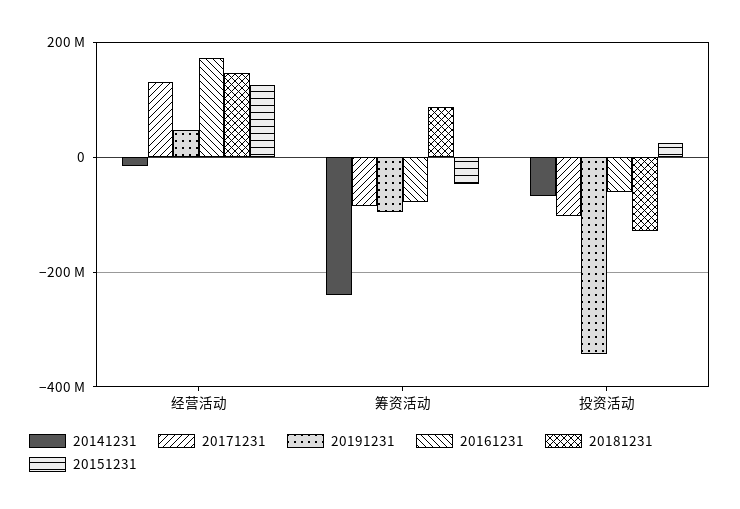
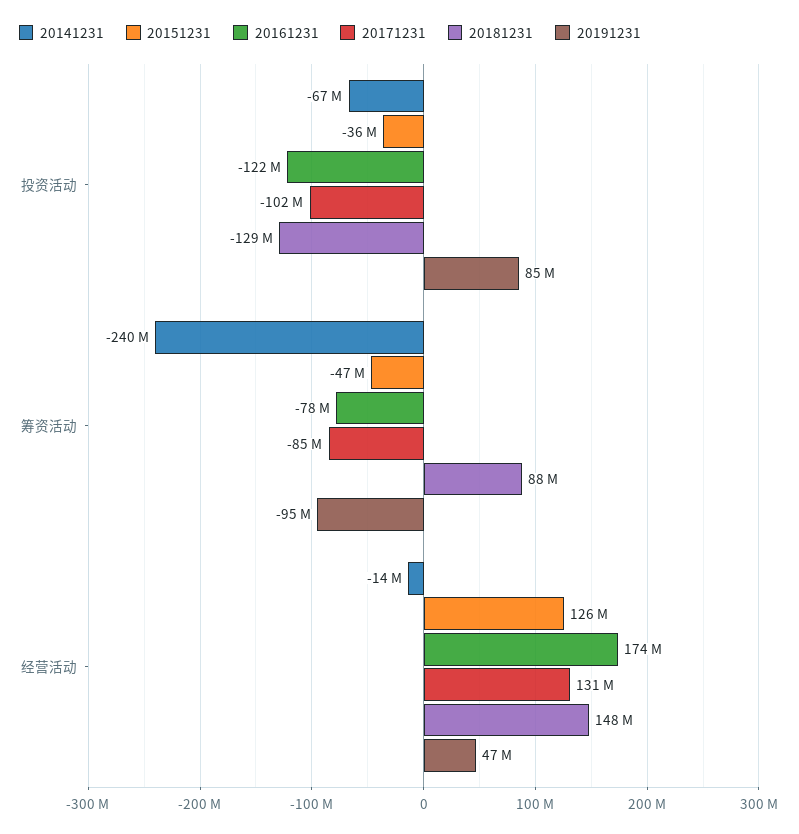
20191231, 投资活动: -340000000 -> 85000000
20161231, 投资活动: -60000000 -> -122000000
20151231, 投资活动: 20000000 -> -36000000

